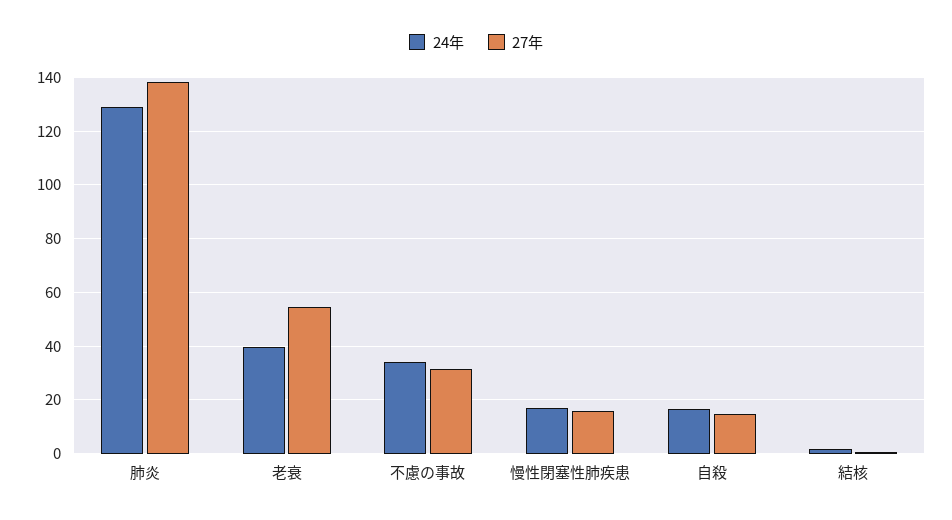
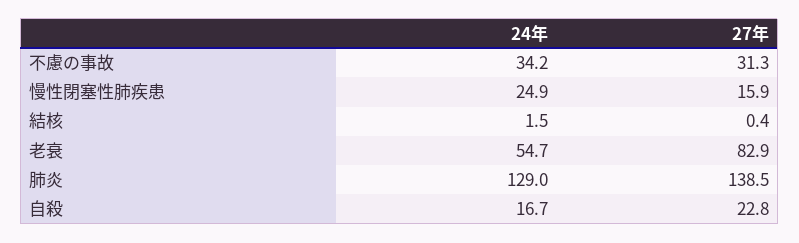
24年, 老衰: 40 -> 54.7
27年, 老衰: 55 -> 82.9
24年, 慢性閉塞性肺疾患: 17.5 -> 24.9
27年, 自殺: 15 -> 22.8

